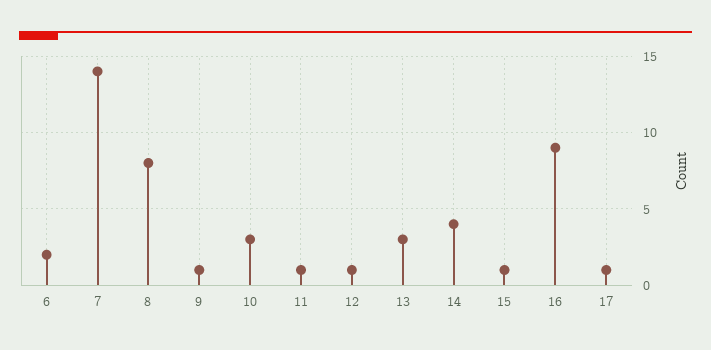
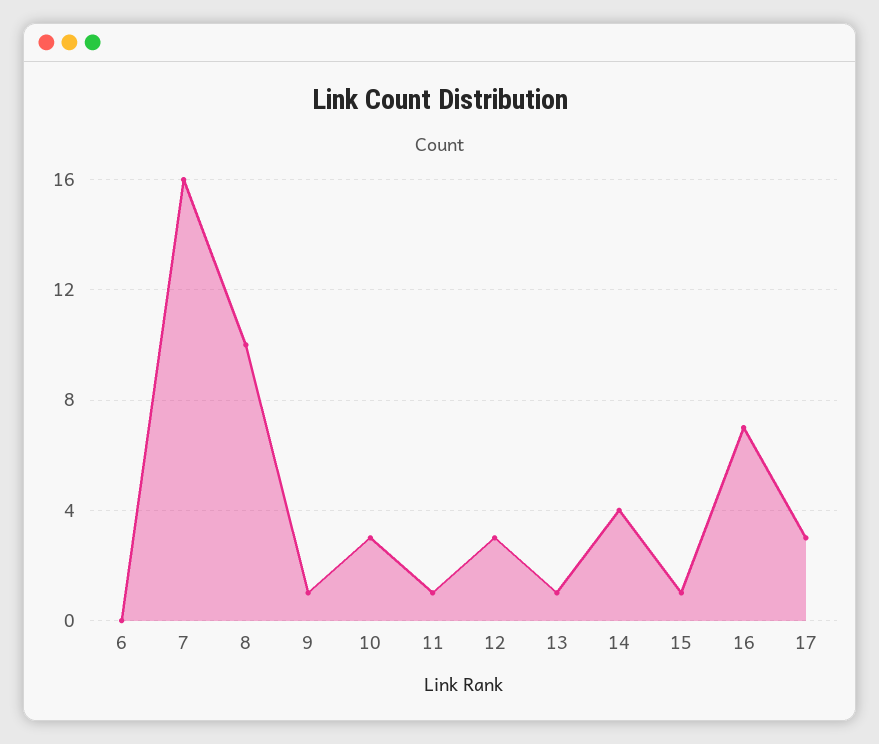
6: 2 -> 0
7: 14 -> 16
8: 8 -> 10
12: 1 -> 3
13: 3 -> 1
16: 9 -> 7
17: 1 -> 3

